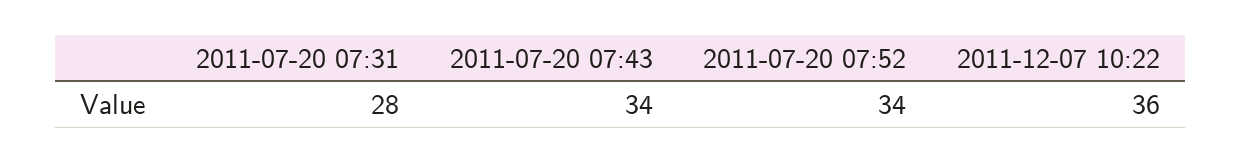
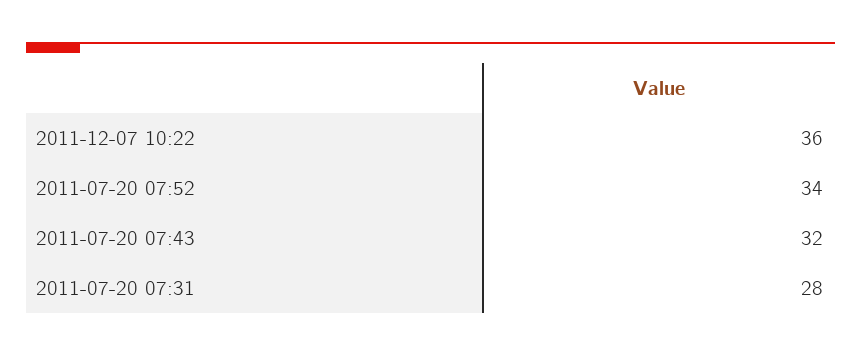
2011-07-20 07:43: 34 -> 32

